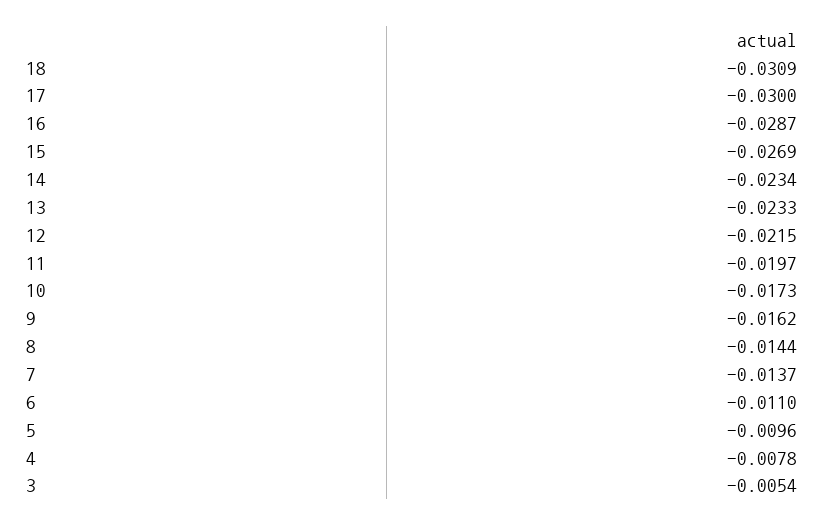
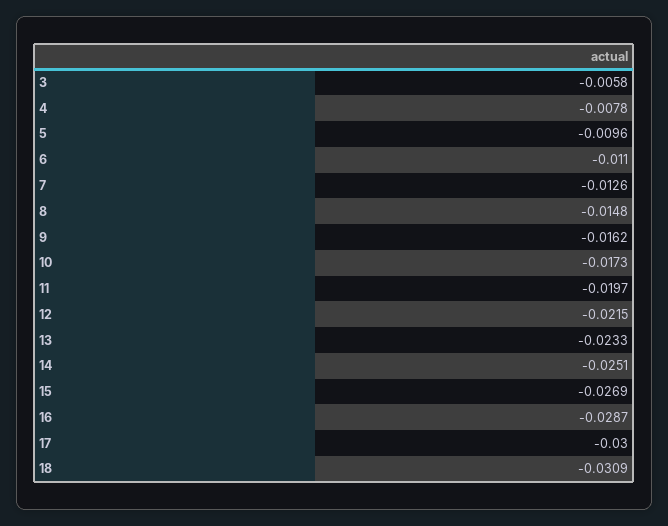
14: -0.0234 -> -0.0251
8: -0.0144 -> -0.0148
7: -0.0137 -> -0.0126
3: -0.0054 -> -0.0058

